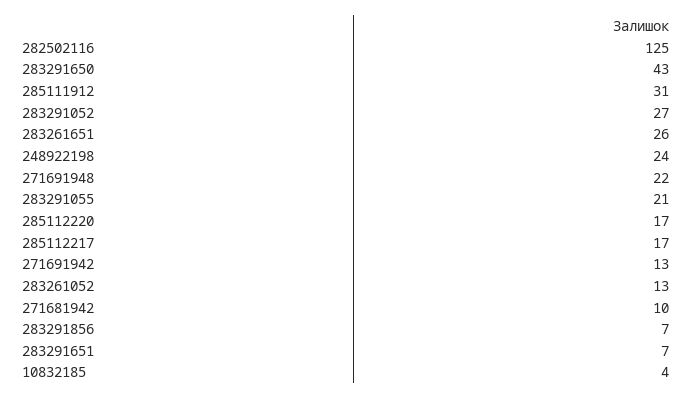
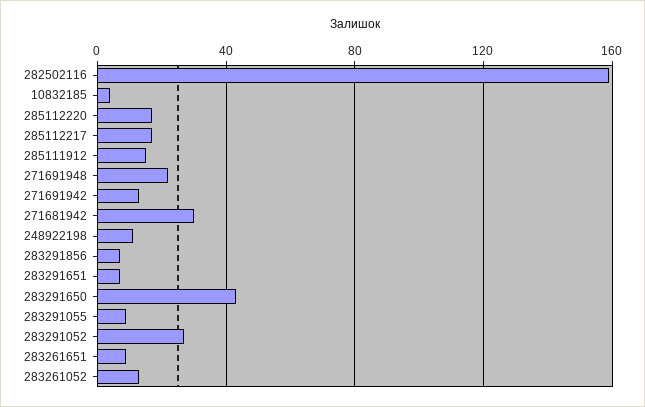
282502116: 125 -> 160
285111912: 31 -> 15
283261651: 26 -> 10
248922198: 24 -> 10
283291055: 21 -> 10
271681942: 10 -> 30

